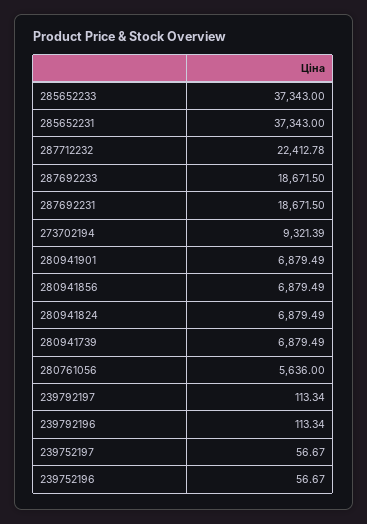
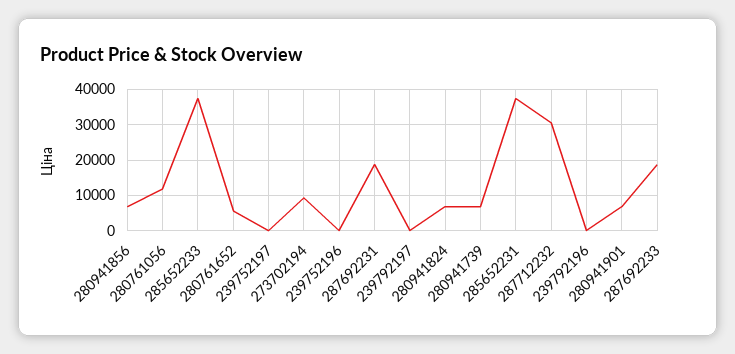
287712232: 22412.78 -> 30000
280761056: 5636 -> 12000
280761652: none -> 6000

